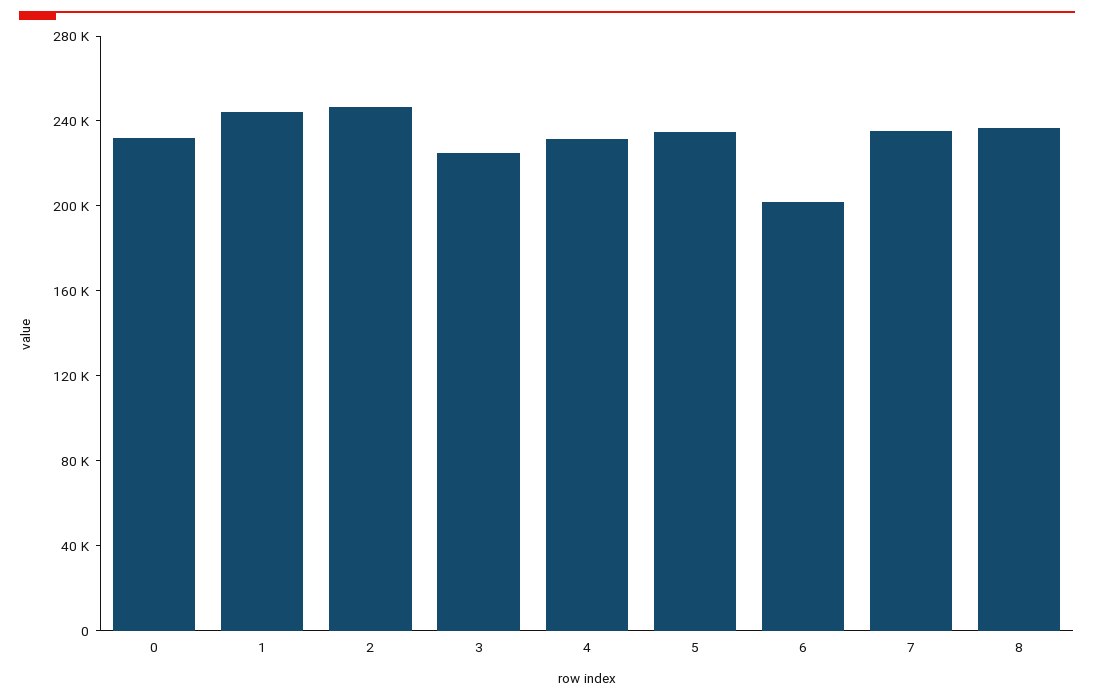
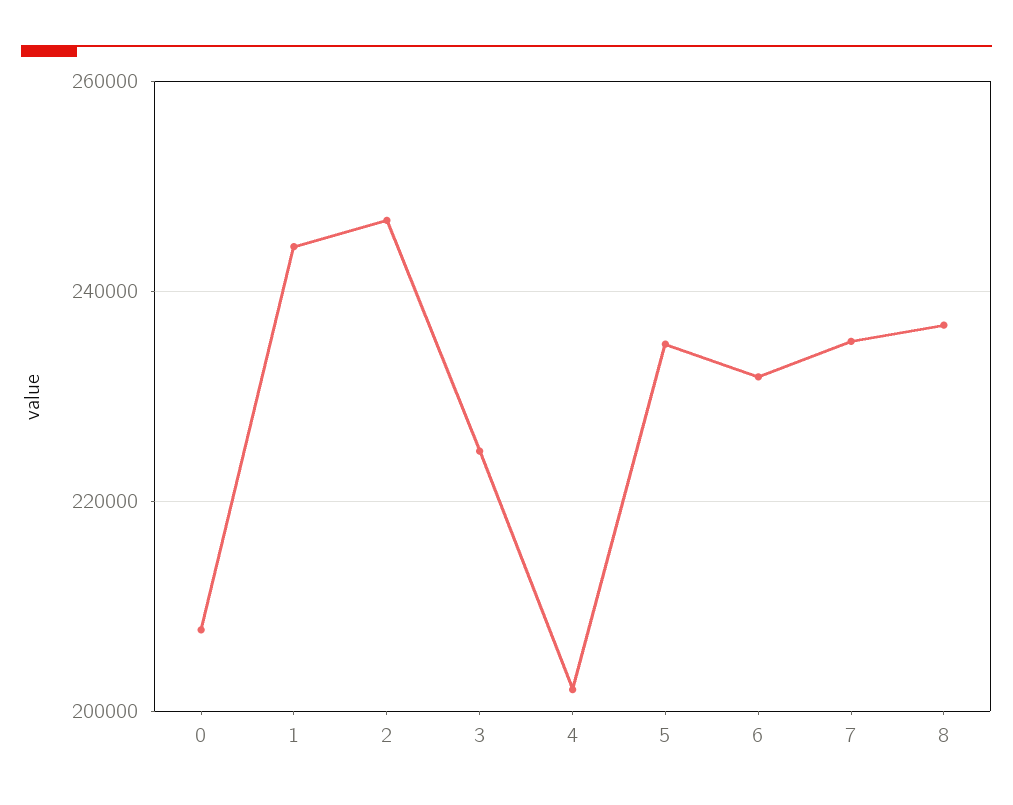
0: 230000 -> 208000
4: 230000 -> 202000
6: 200000 -> 232000

